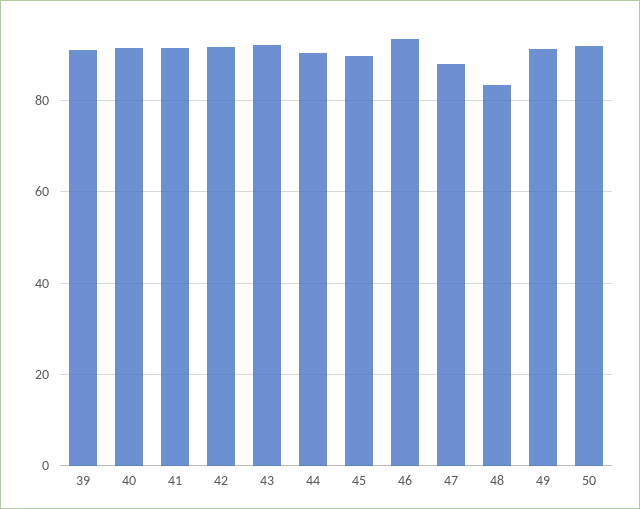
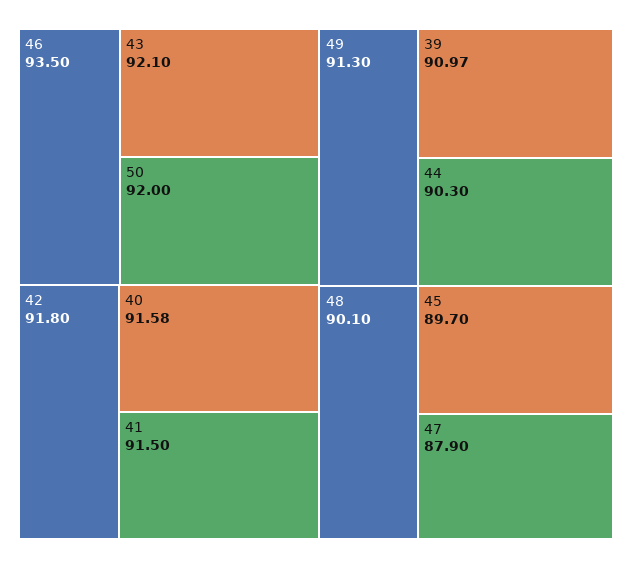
48: 84 -> 90.1

